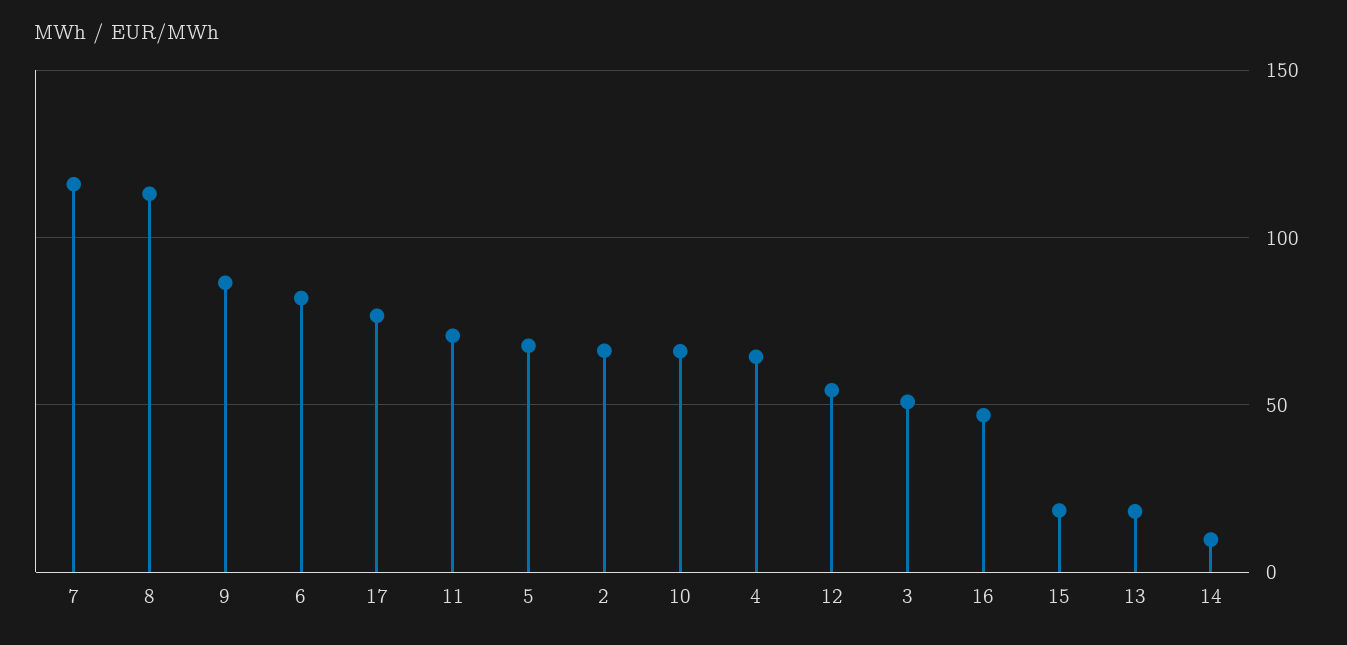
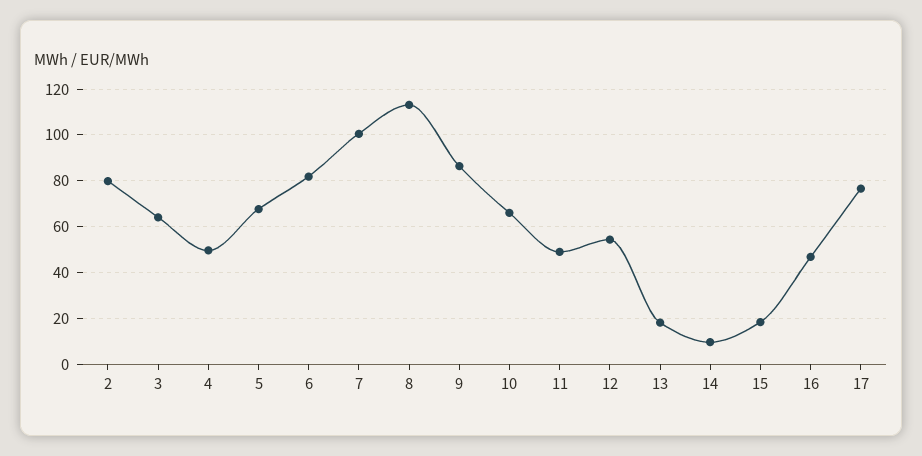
7: 115 -> 100
11: 70 -> 50
2: 65 -> 80
4: 65 -> 50
3: 50 -> 65

